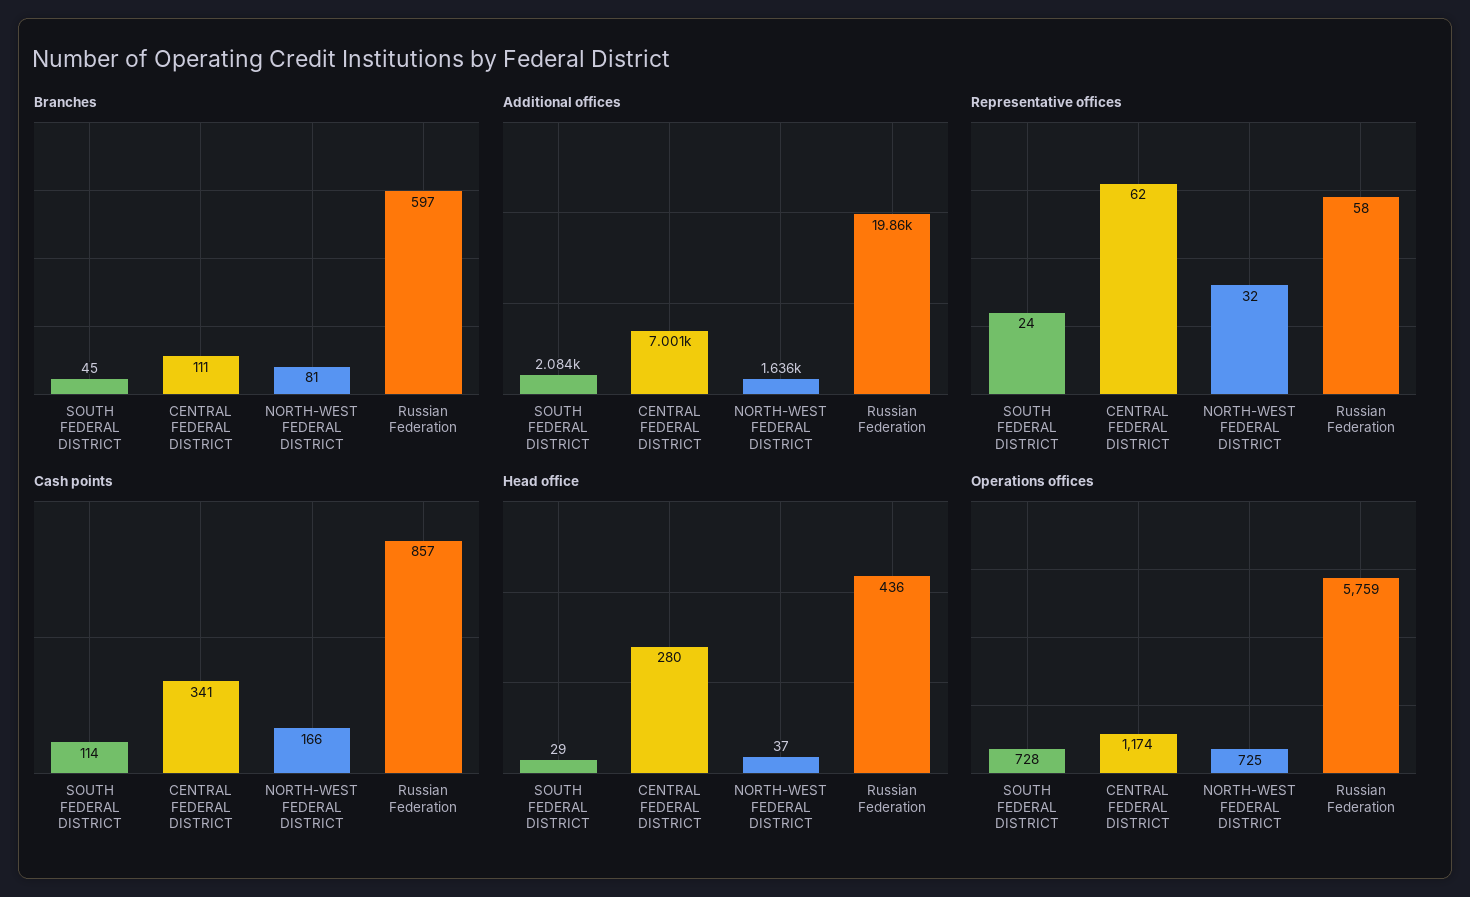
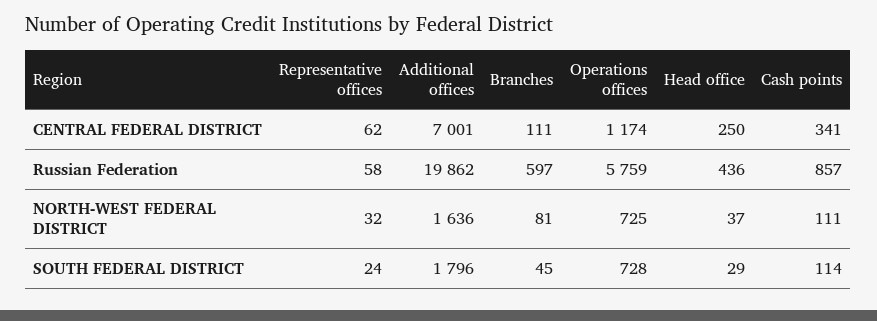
Additional offices, SOUTH FEDERAL DISTRICT: 2084 -> 1796
Cash points, NORTH-WEST FEDERAL DISTRICT: 166 -> 111
Head office, CENTRAL FEDERAL DISTRICT: 280 -> 250

